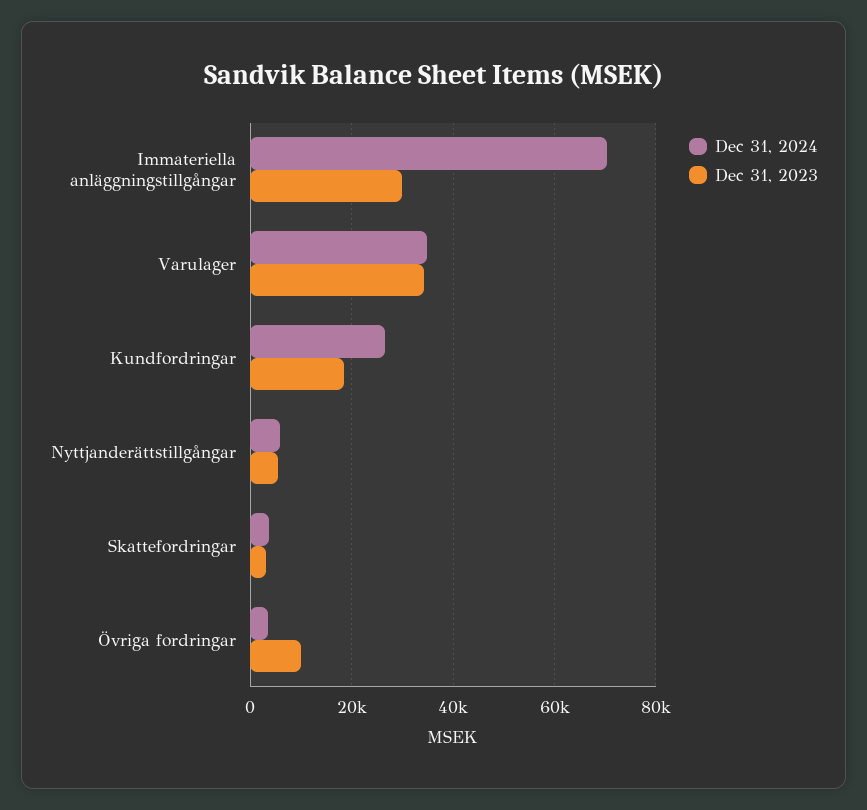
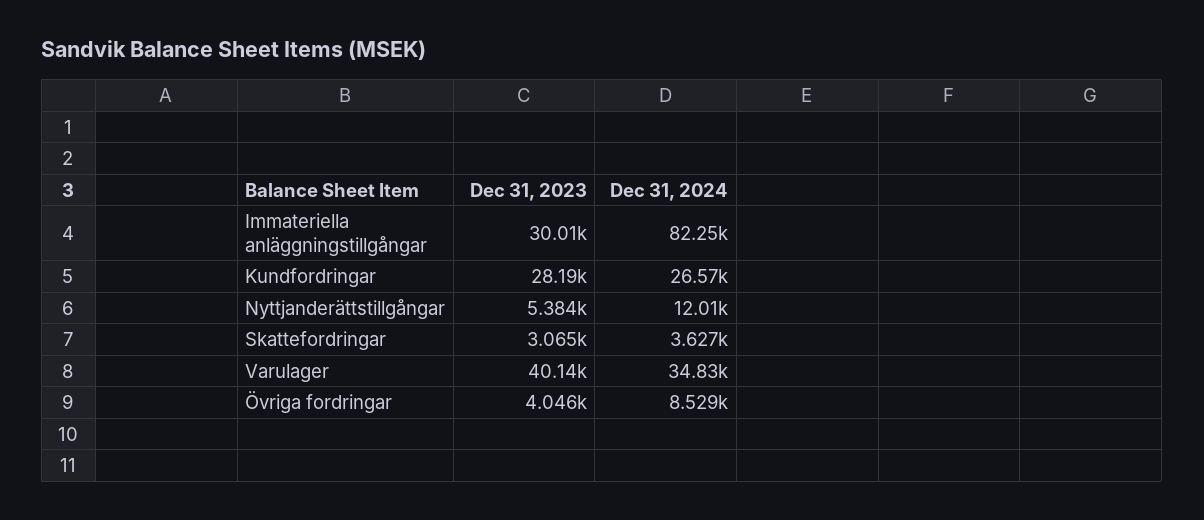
Dec 31, 2024, Immateriella anläggningstillgångar: 70000 -> 82250
Dec 31, 2023, Varulager: 34000 -> 40140
Dec 31, 2023, Kundfordringar: 18000 -> 28190
Dec 31, 2024, Nyttjanderättstillgångar: 6000 -> 12010
Dec 31, 2024, Övriga fordringar: 4000 -> 8529
Dec 31, 2023, Övriga fordringar: 10000 -> 4046

